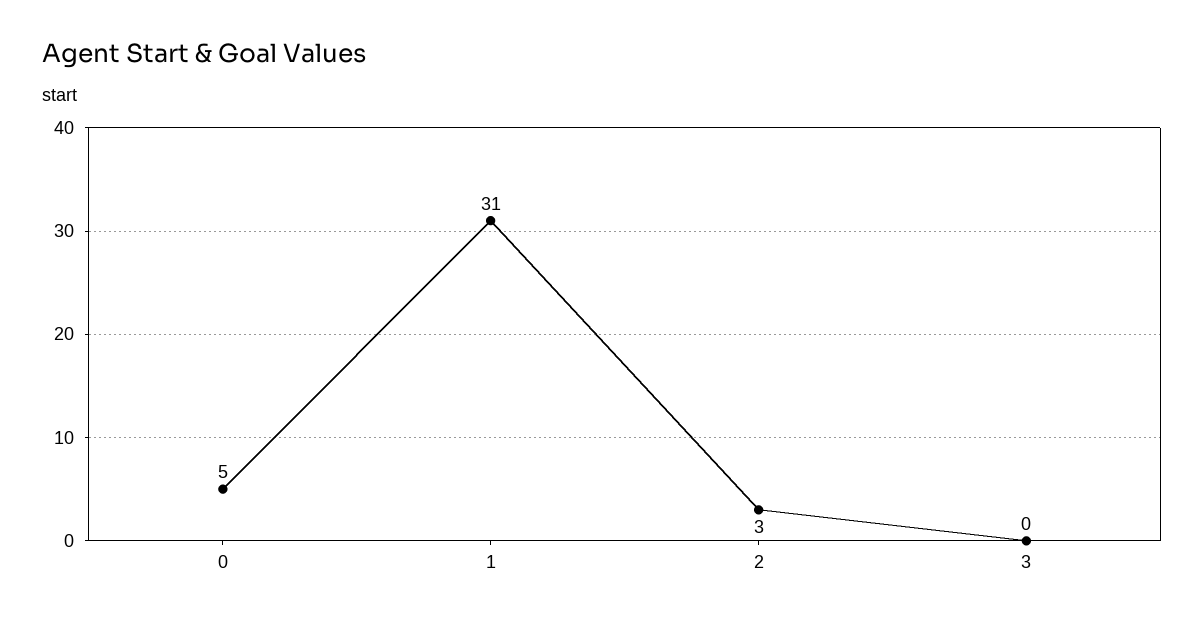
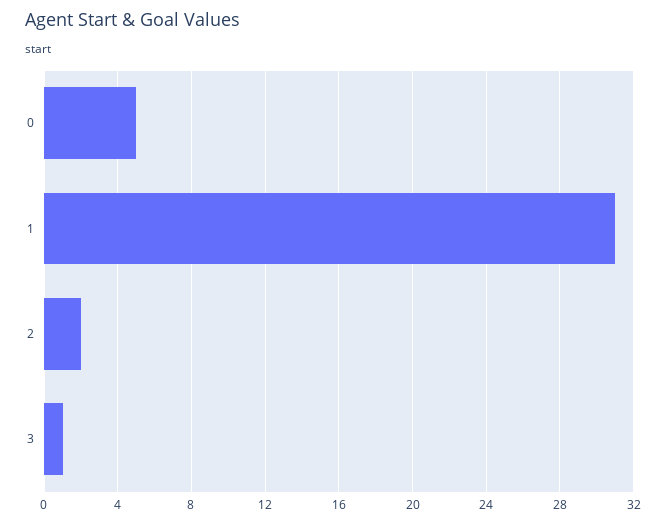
2: 3 -> 2
3: 0 -> 1

